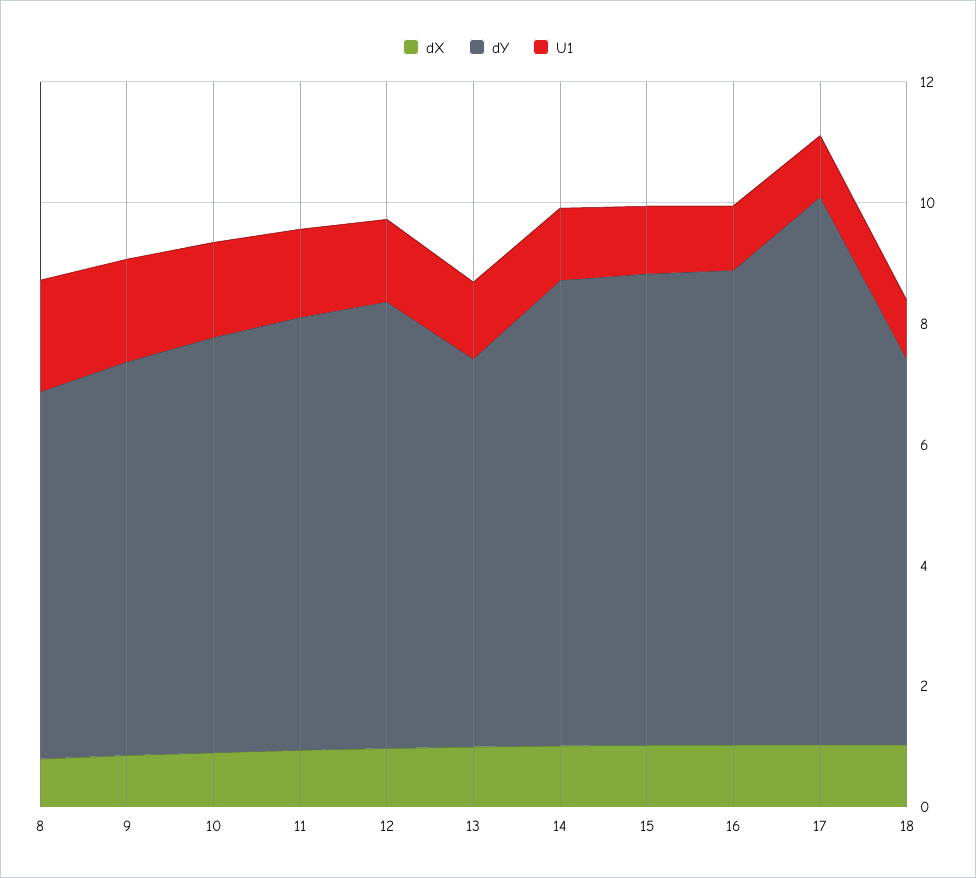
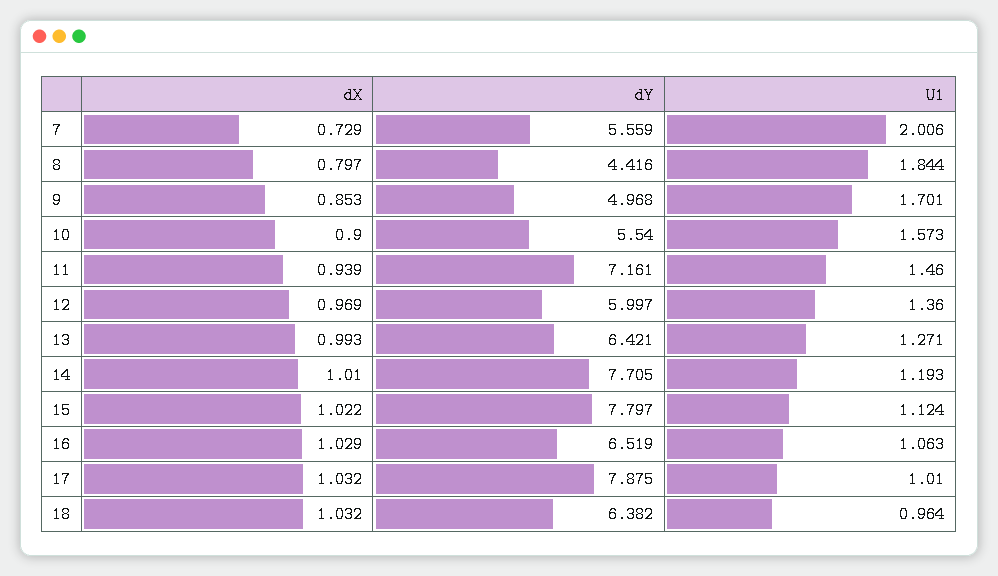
dY, 8: 6 -> 4.416
dY, 9: 6.5 -> 4.968
dY, 10: 7 -> 5.54
dY, 12: 7.5 -> 5.997
dY, 16: 8 -> 6.519
dY, 17: 9 -> 7.875
dX, 7: none -> 0.729
dY, 7: none -> 5.559
U1, 7: none -> 2.006

